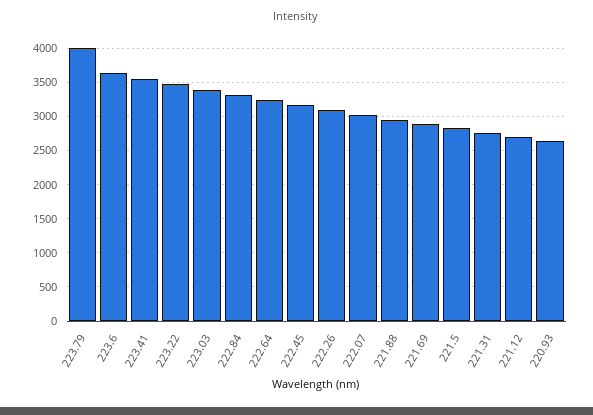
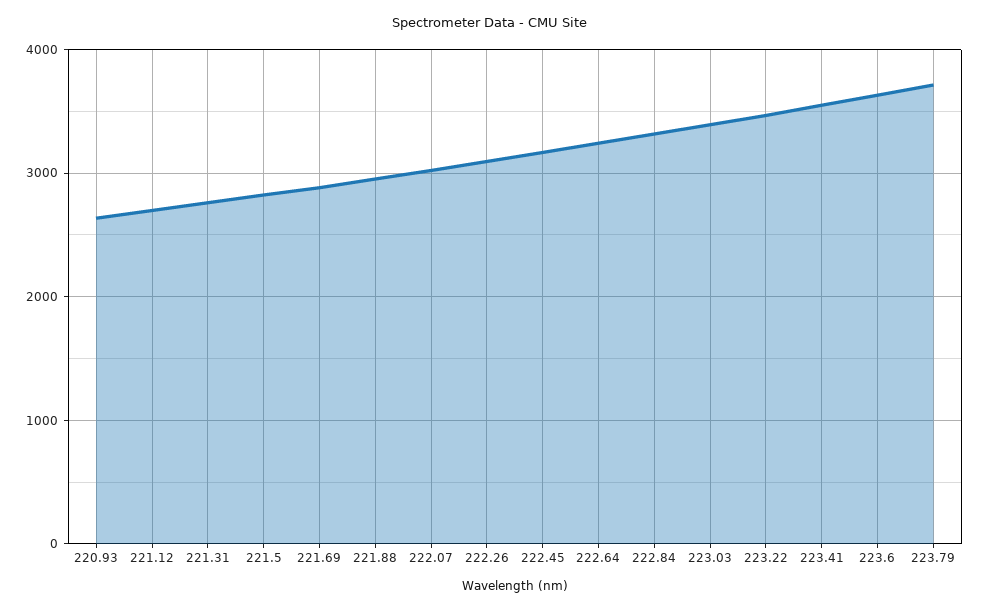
223.79: 4000 -> 3700

